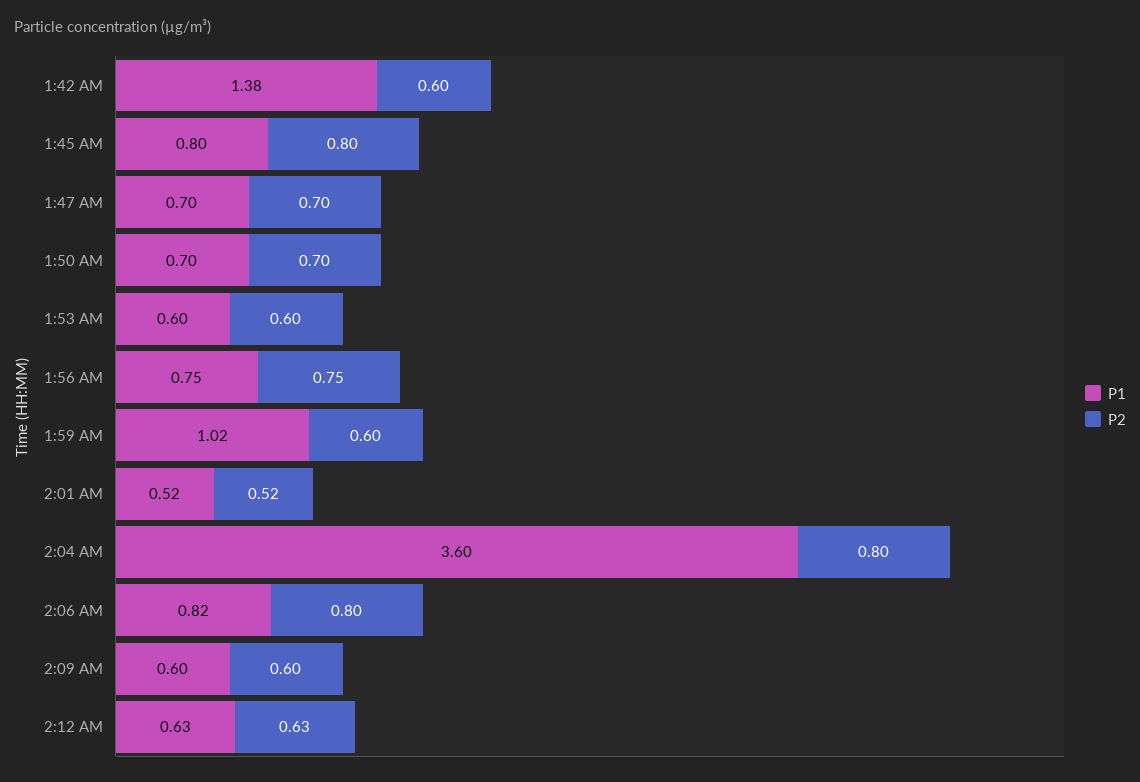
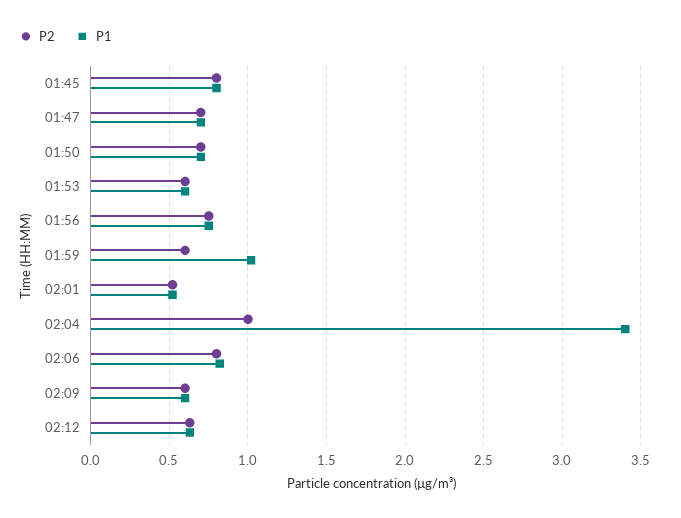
P1, 1:42 AM: 1.38 -> none
P2, 1:42 AM: 0.6 -> none
P1, 2:04 AM: 3.6 -> 3.4
P2, 2:04 AM: 0.8 -> 1

